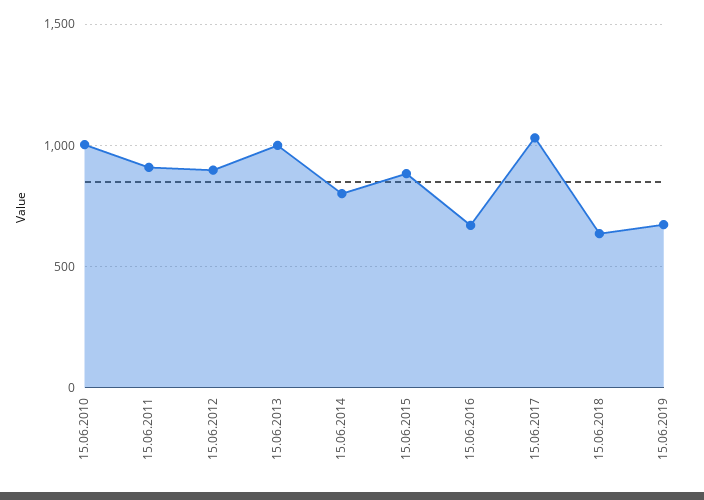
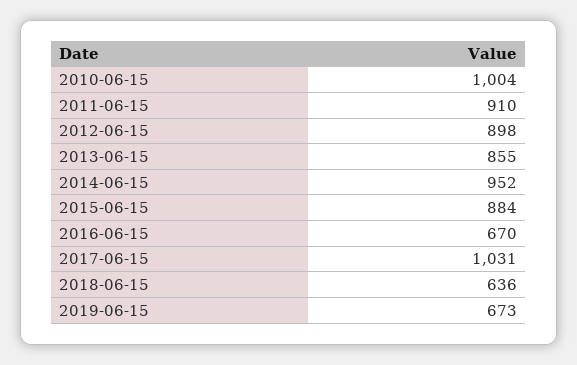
15.06.2013: 1000 -> 855
15.06.2014: 800 -> 952

